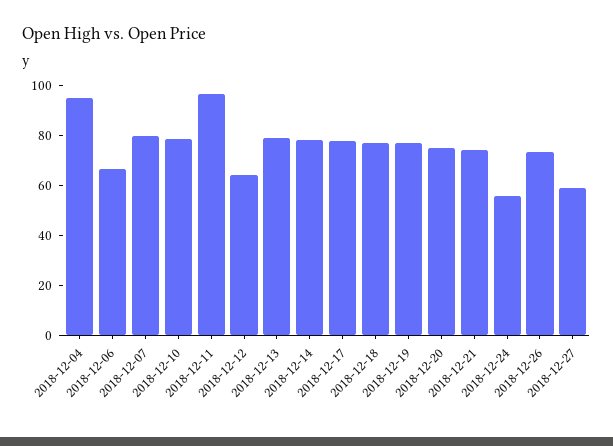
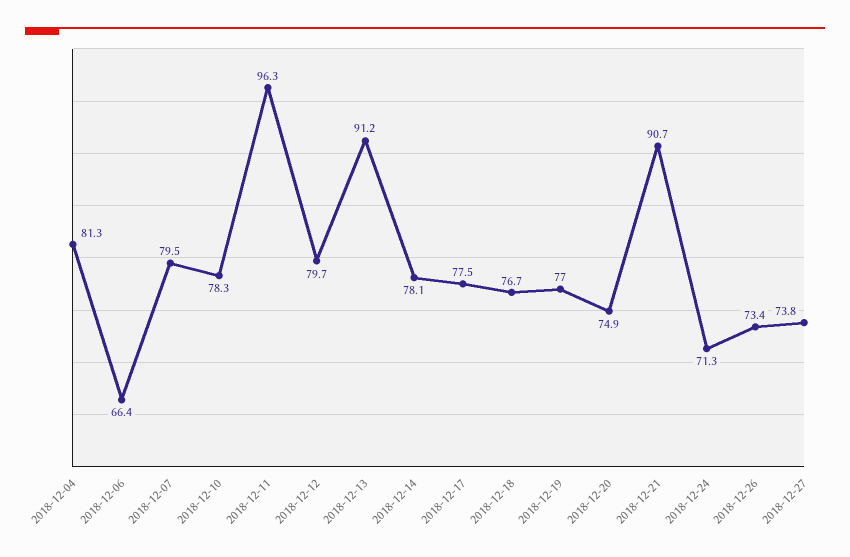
2018-12-04: 95 -> 81.3
2018-12-12: 65 -> 79.7
2018-12-13: 80 -> 91.2
2018-12-21: 75 -> 90.7
2018-12-24: 55 -> 71.3
2018-12-27: 60 -> 73.8

